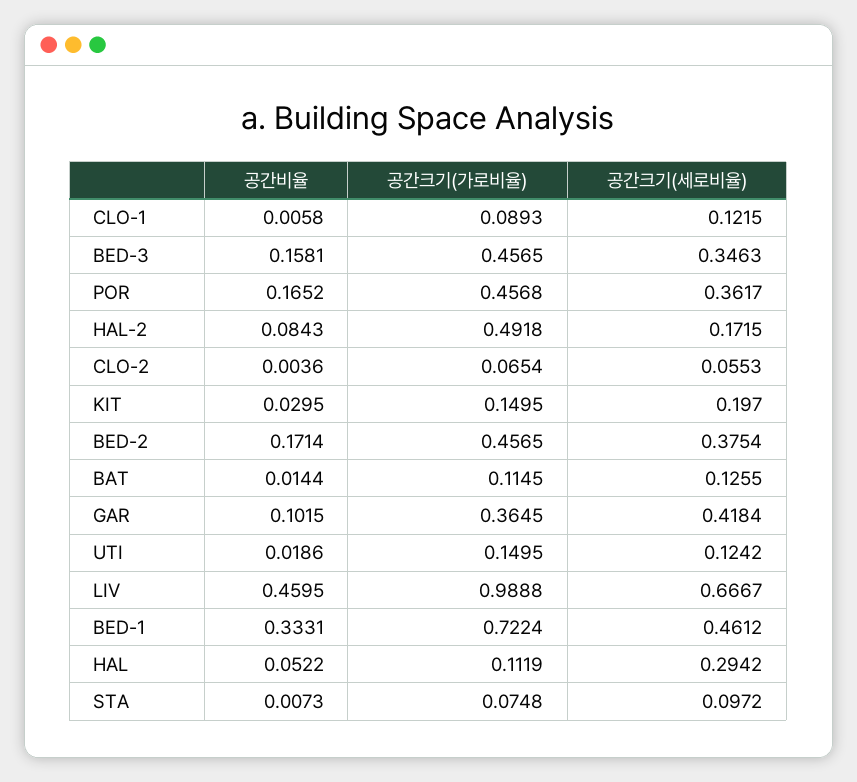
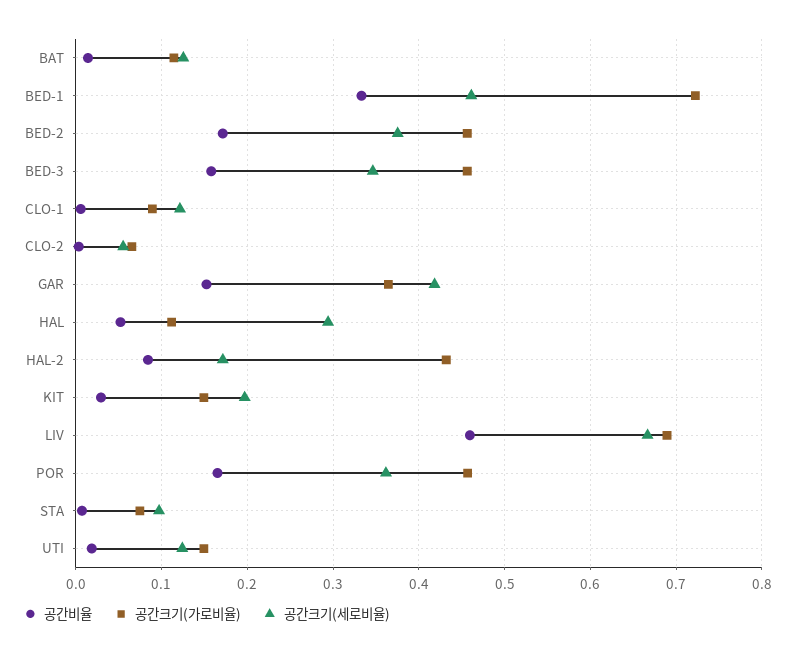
공간크기(가로비율), HAL-2: 0.4918 -> 0.43
공간비율, GAR: 0.1015 -> 0.15
공간크기(가로비율), LIV: 0.9888 -> 0.69

